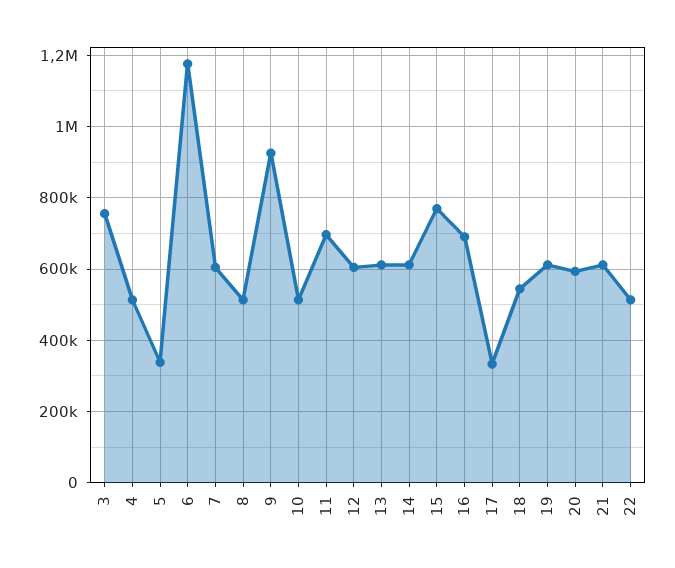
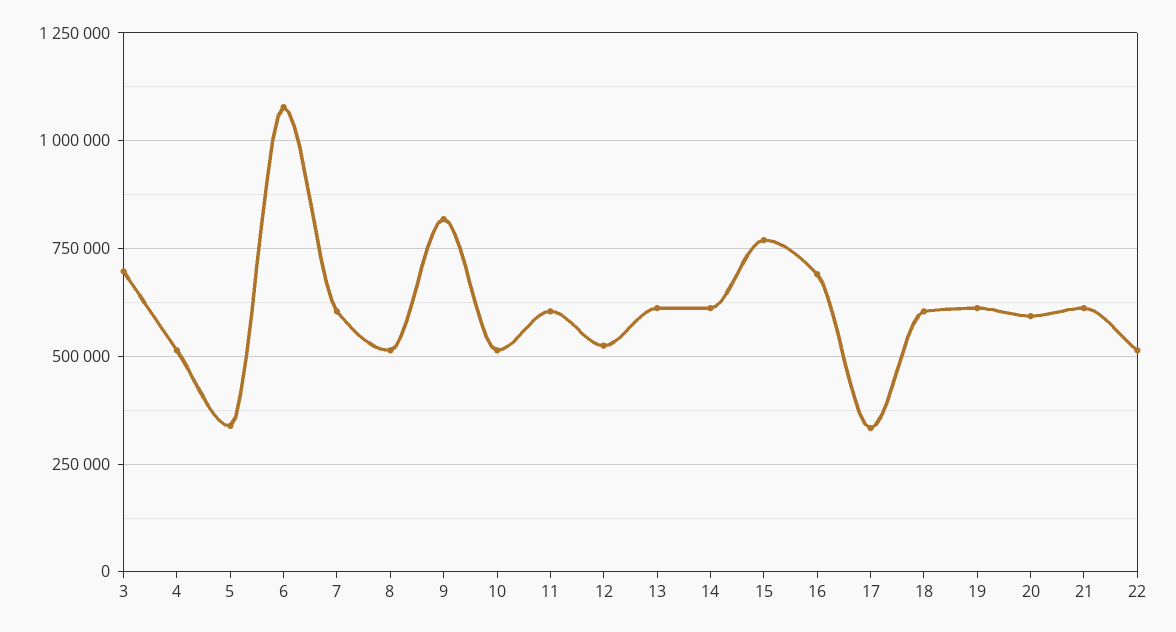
3: 760000 -> 700000
6: 1180000 -> 1075000
9: 920000 -> 825000
11: 700000 -> 600000
12: 600000 -> 525000
18: 540000 -> 600000

